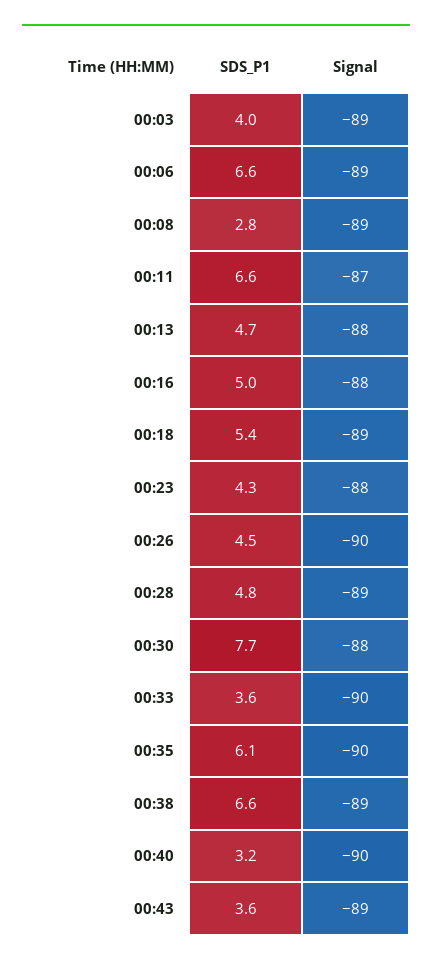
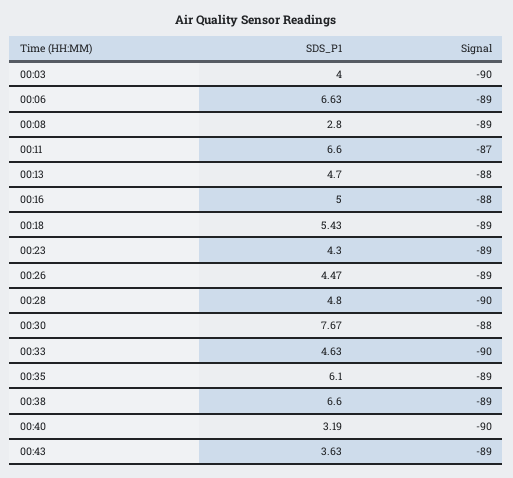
Signal, 00:03: -89 -> -90
Signal, 00:23: -88 -> -89
Signal, 00:26: -90 -> -89
Signal, 00:28: -89 -> -90
SDS_P1, 00:33: 3.6 -> 4.63
Signal, 00:35: -90 -> -89

